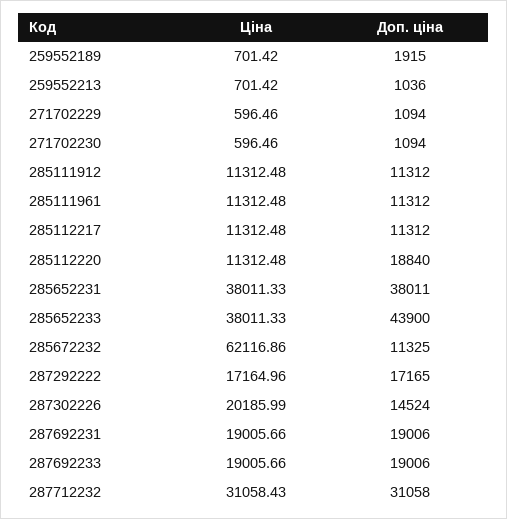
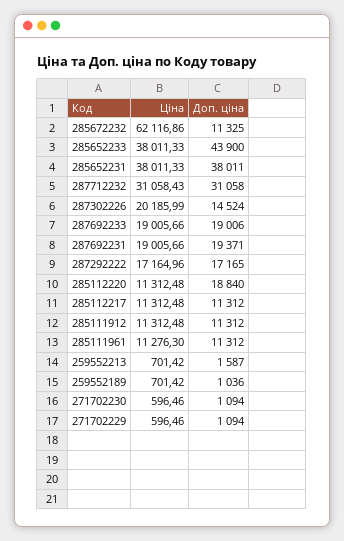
Доп. ціна, 259552189: 1915 -> 1036
Доп. ціна, 259552213: 1036 -> 1587
Ціна, 285111961: 11312.48 -> 11276.3
Доп. ціна, 287692231: 19006 -> 19371

